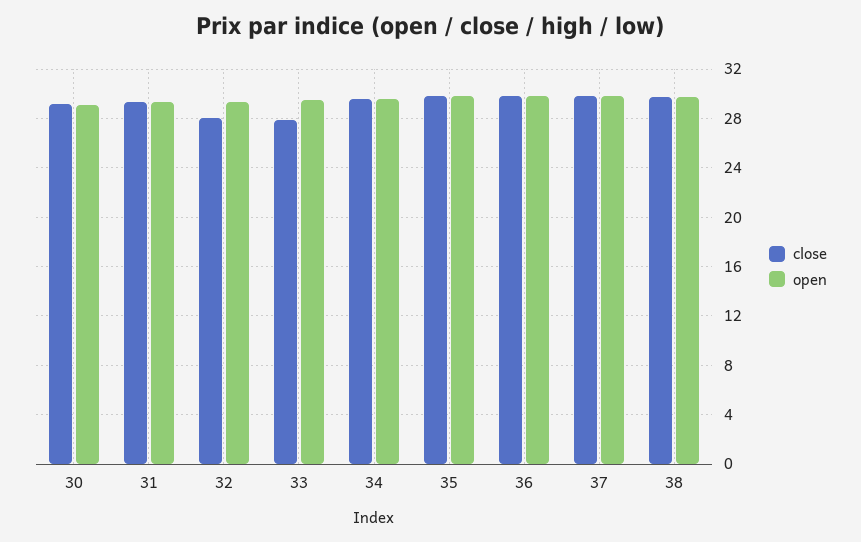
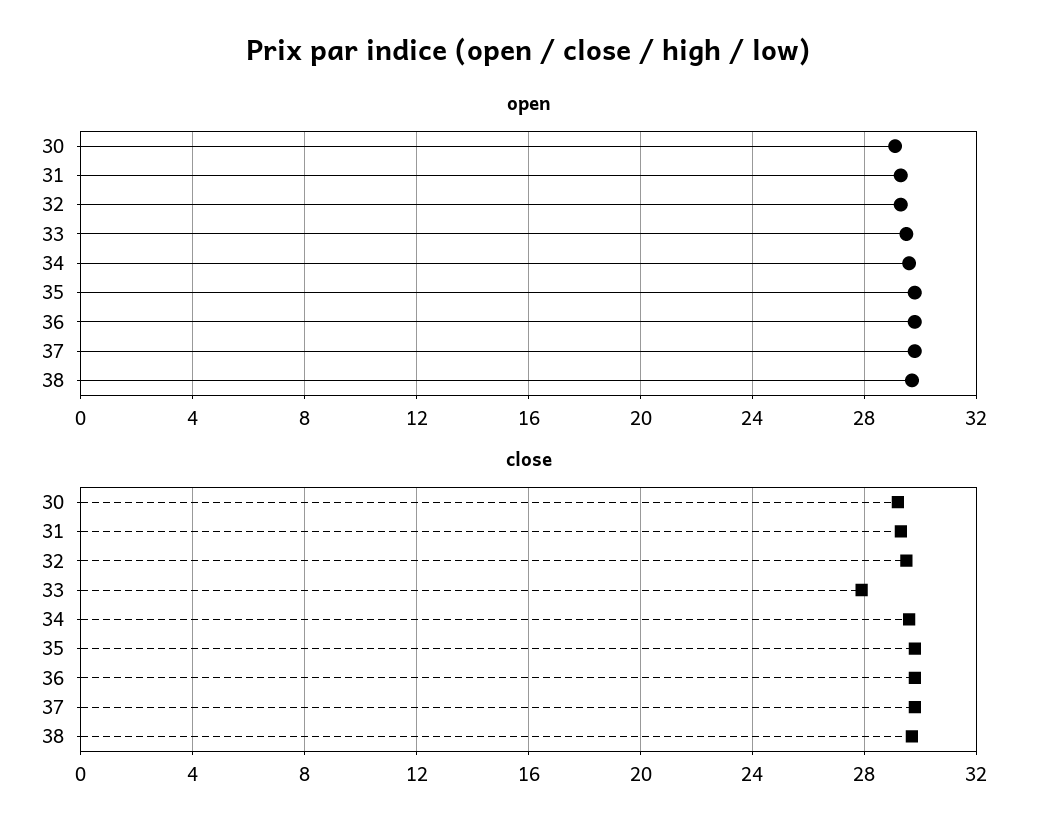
close, 32: 28 -> 29.5

